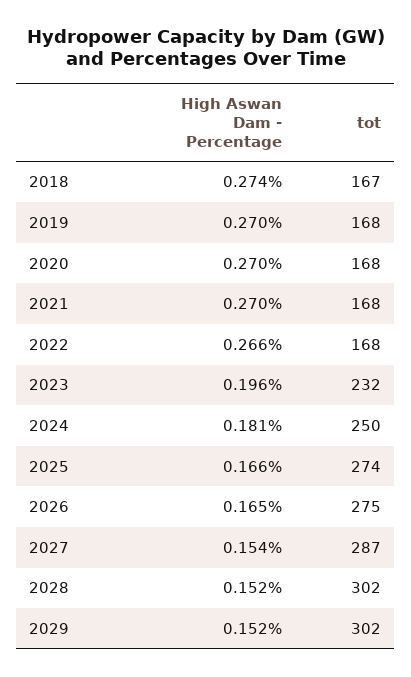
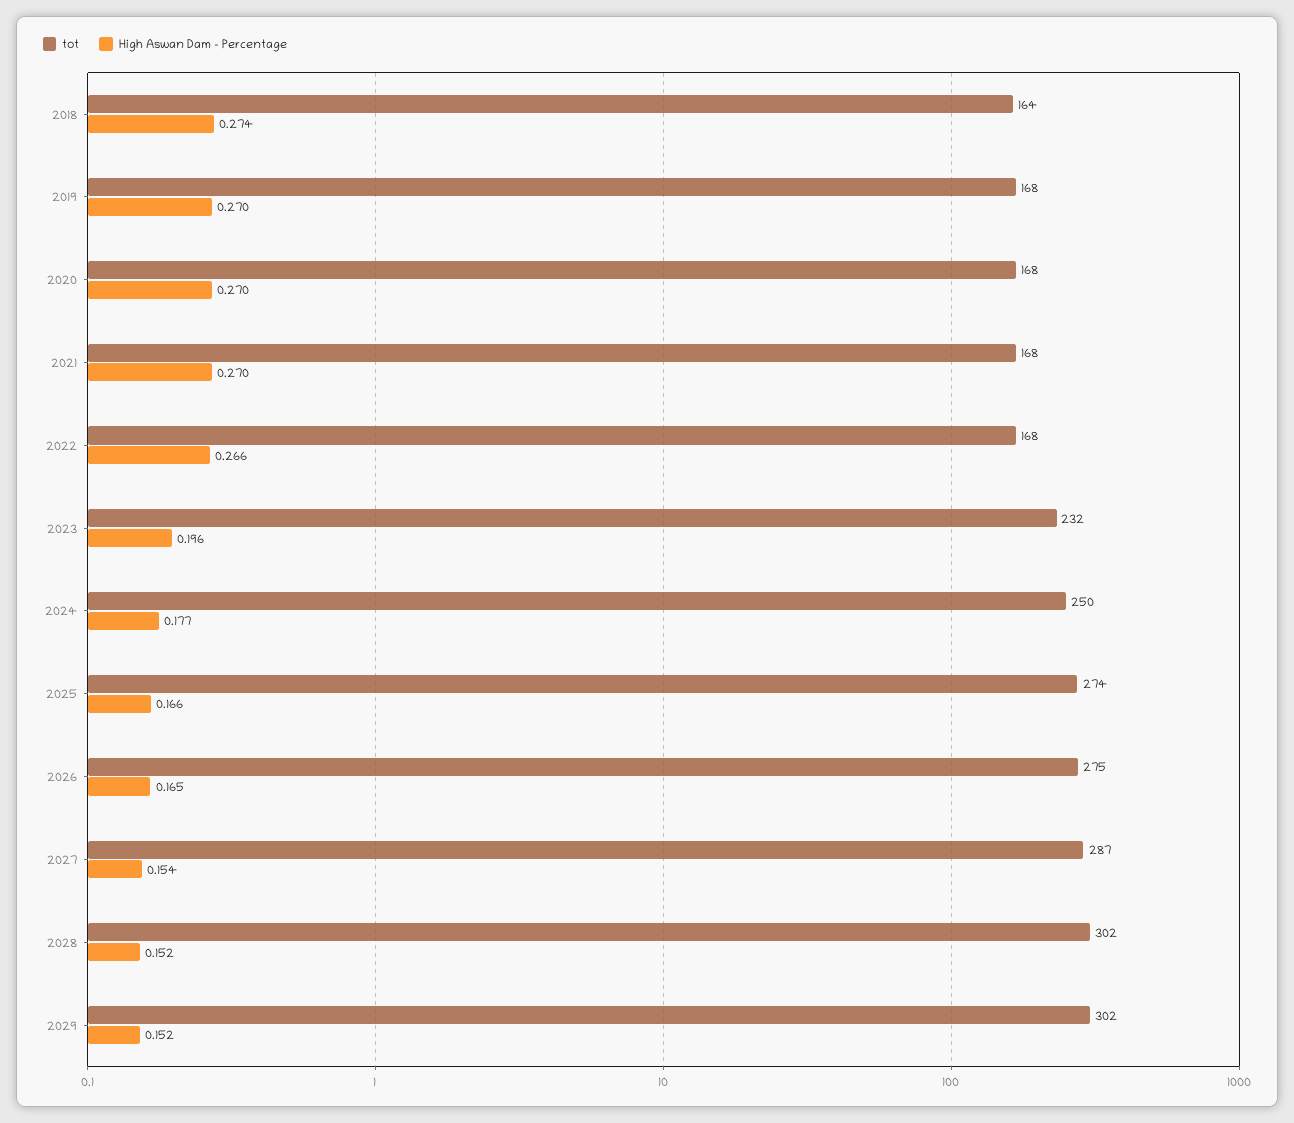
tot, 2018: 167 -> 164
High Aswan Dam - Percentage, 2024: 0.181 -> 0.177

